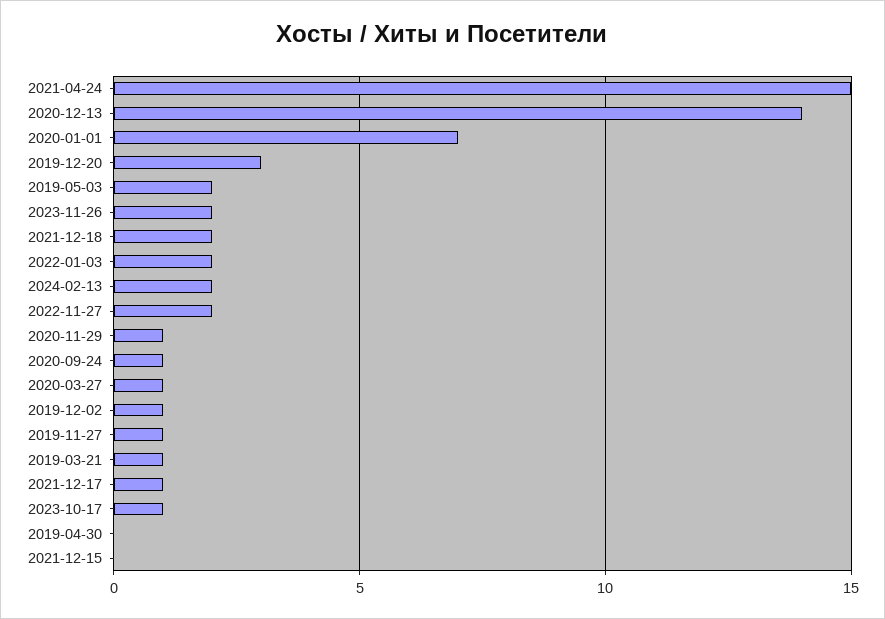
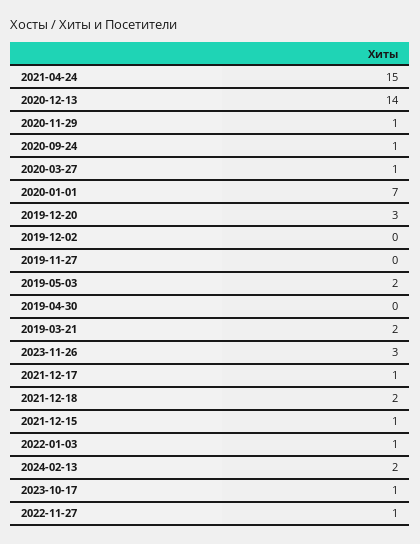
2023-11-26: 2 -> 3
2022-01-03: 2 -> 1
2022-11-27: 2 -> 1
2019-12-02: 1 -> 0
2019-11-27: 1 -> 0
2019-03-21: 1 -> 2
2021-12-15: 0 -> 1

